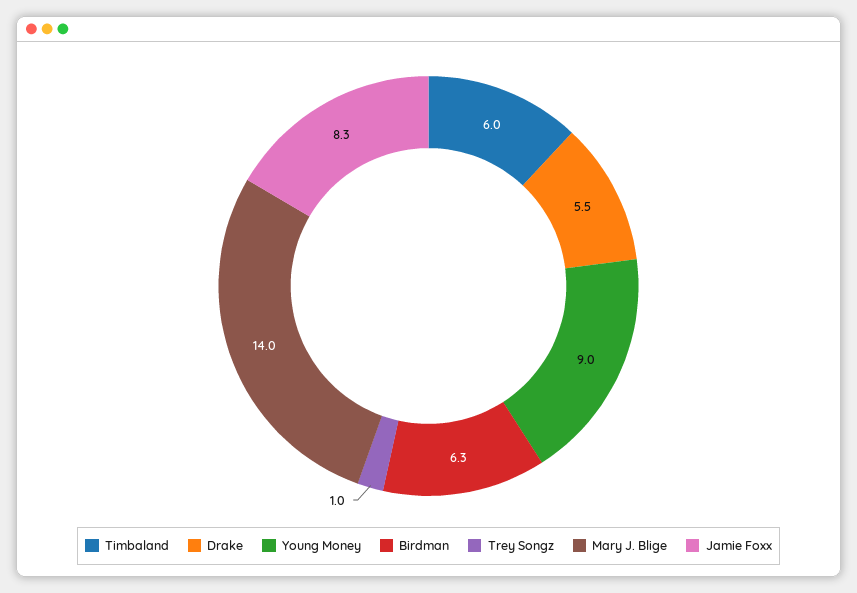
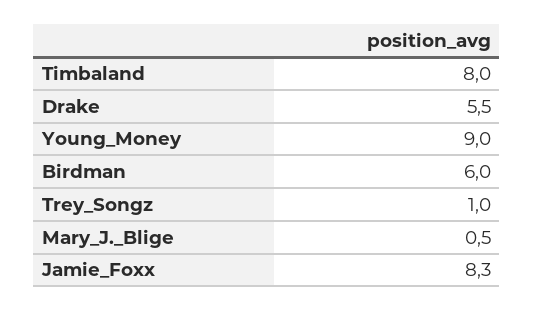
Timbaland: 6 -> 8
Birdman: 6.3 -> 6
Mary J. Blige: 14 -> 0.5

